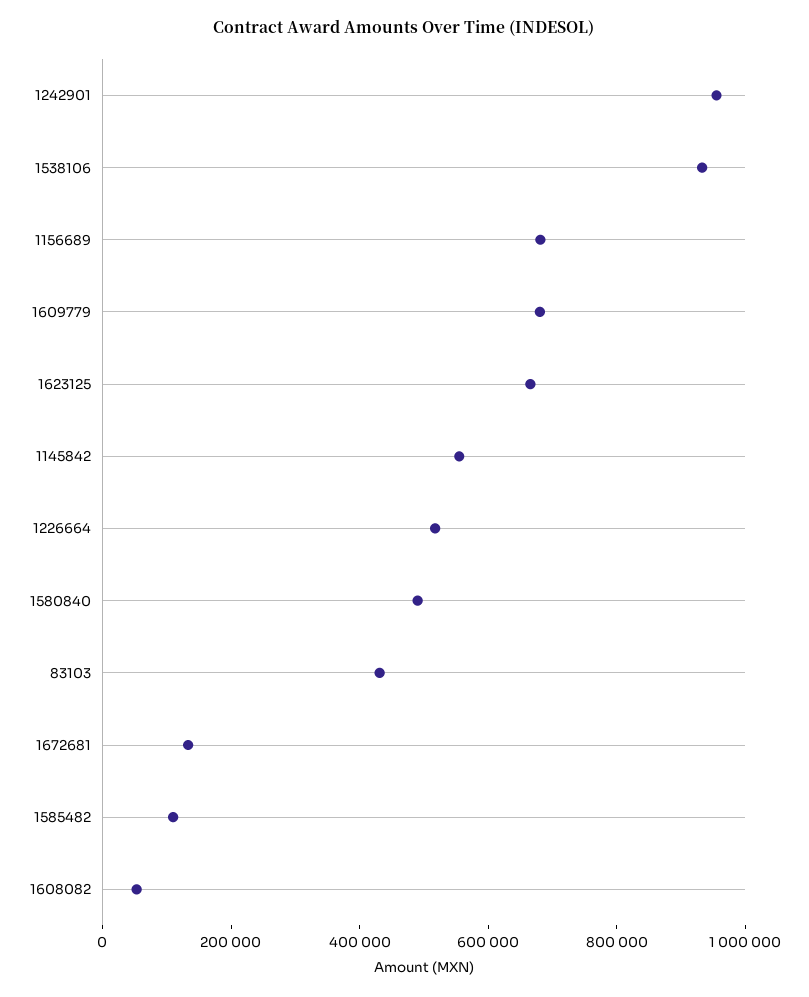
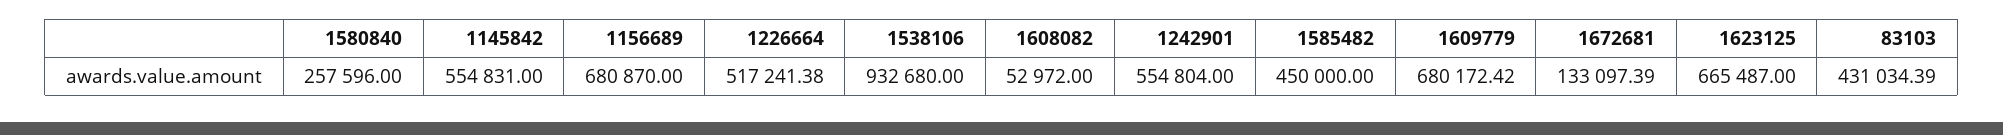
1242901: 950000 -> 554804
1580840: 500000 -> 257596
1585482: 100000 -> 450000

